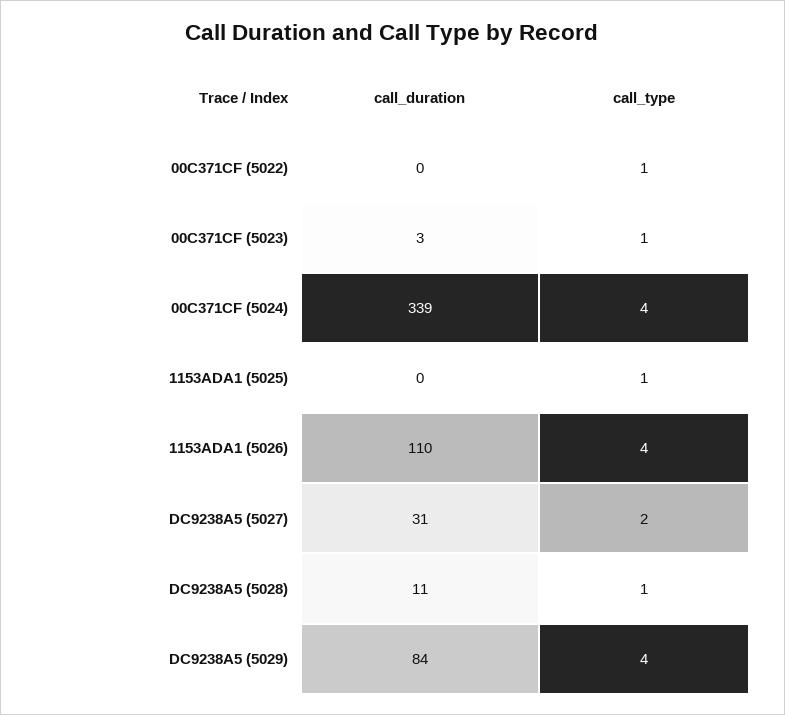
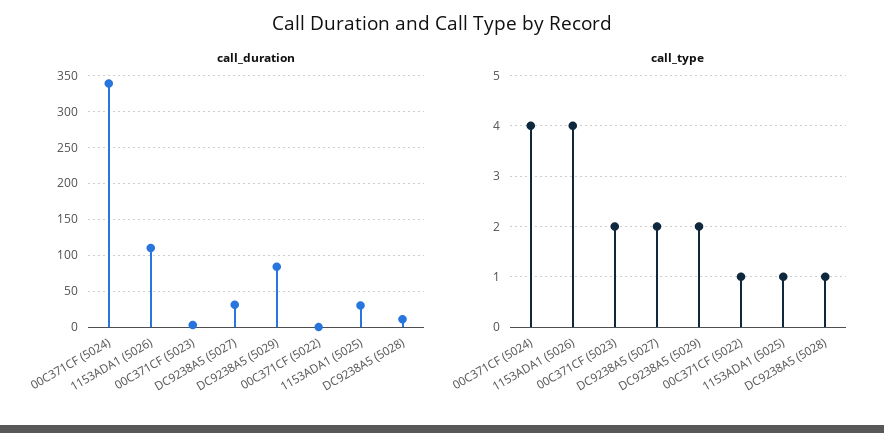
call_type, 00C371CF (5023): 1 -> 2
call_duration, 1153ADA1 (5025): 0 -> 30
call_type, DC9238A5 (5029): 4 -> 2

